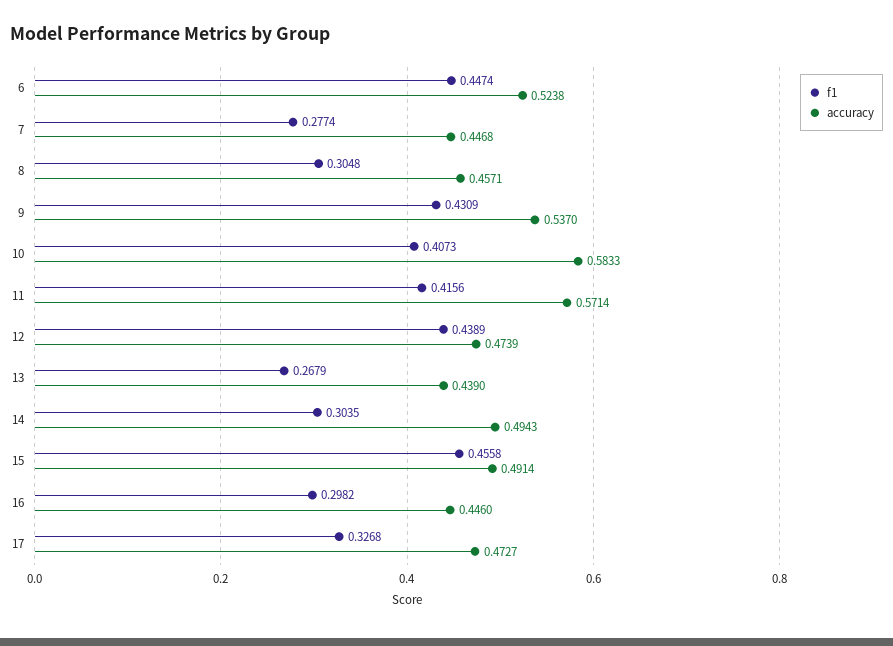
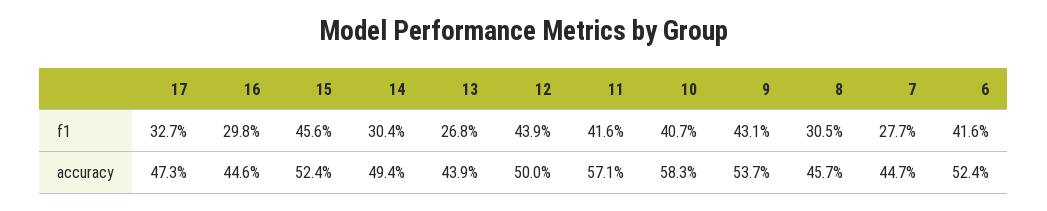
f1, 6: 0.4474 -> 0.416
accuracy, 12: 0.4739 -> 0.5
accuracy, 15: 0.4914 -> 0.524

